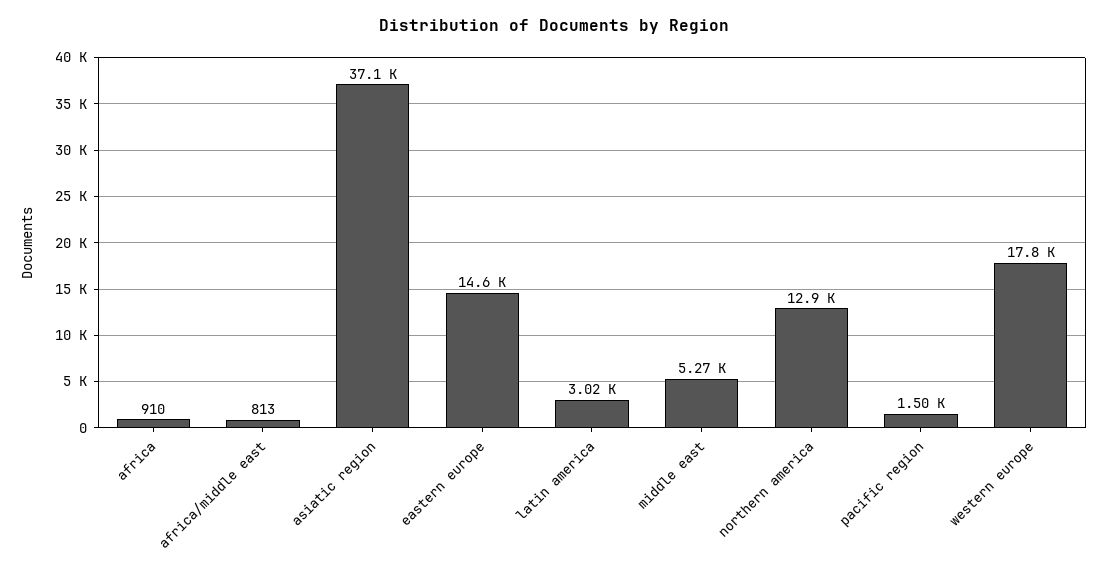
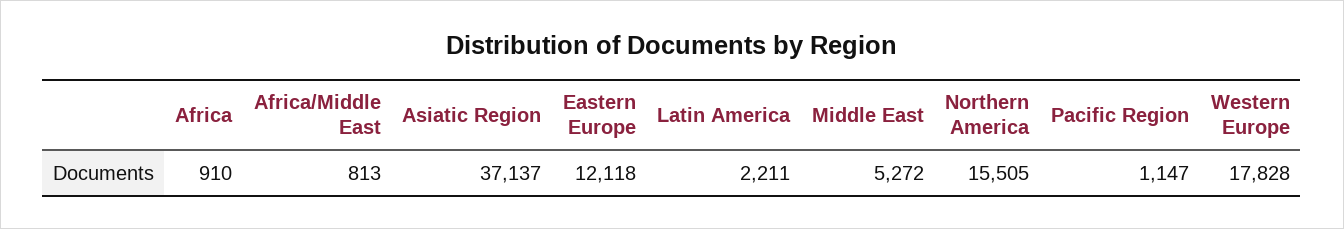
eastern europe: 14600 -> 12118
latin america: 3020 -> 2211
northern america: 12900 -> 15505
pacific region: 1500 -> 1147

